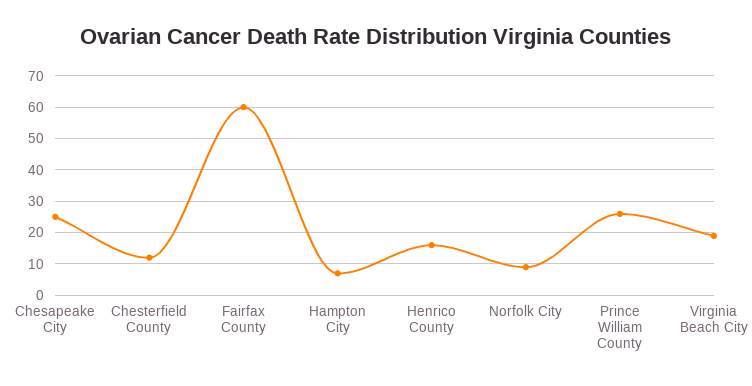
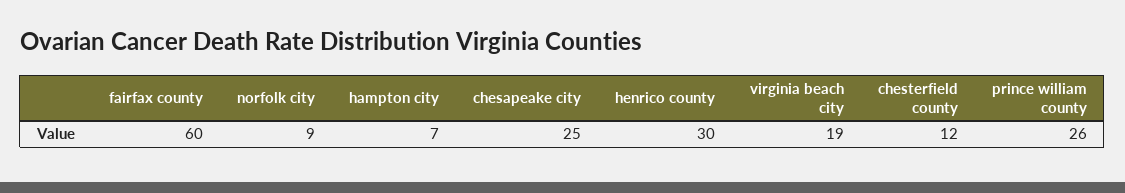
Henrico County: 15 -> 30

